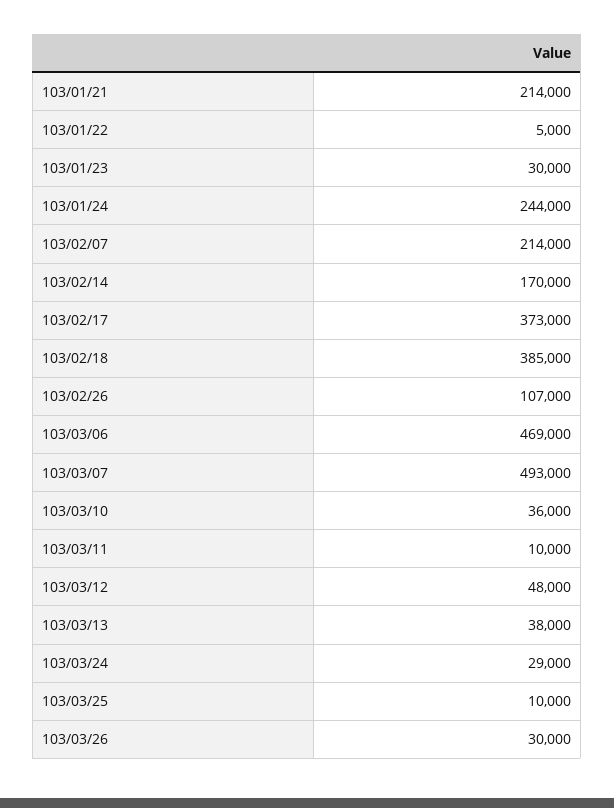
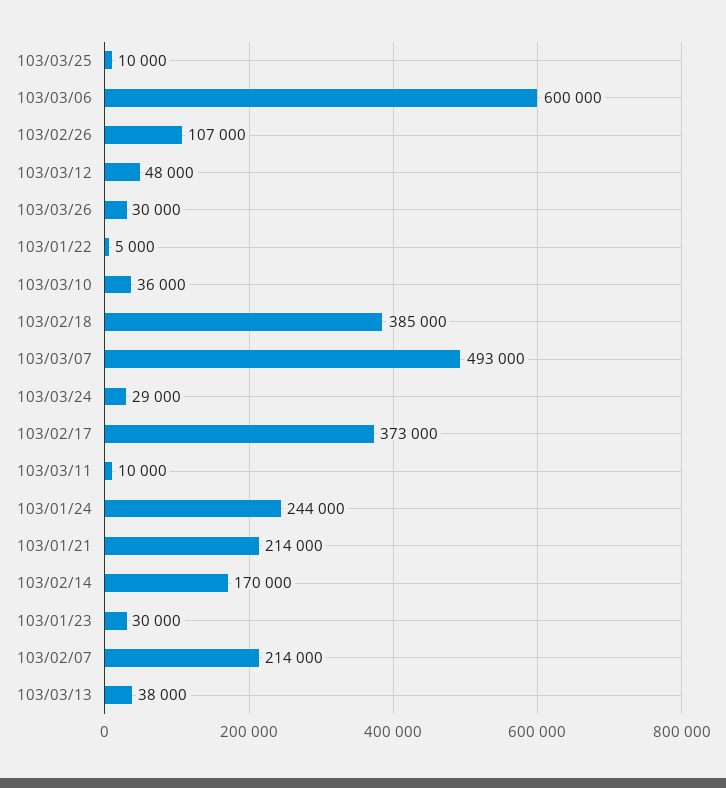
103/03/06: 469000 -> 600000

